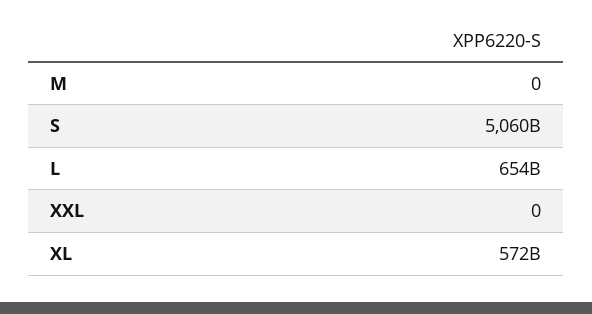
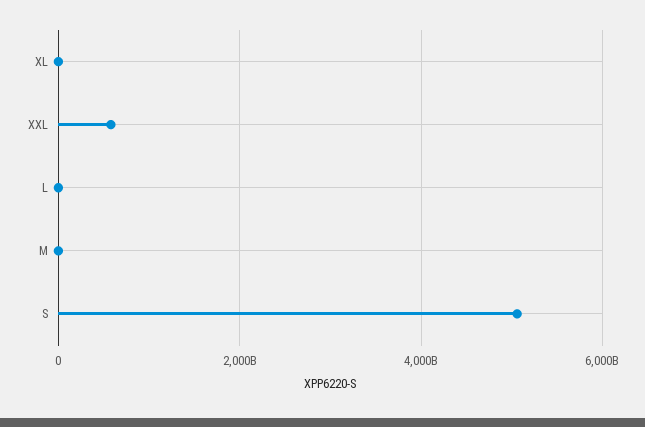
L: 654000000000 -> 0
XXL: 0 -> 600000000000
XL: 572000000000 -> 0

